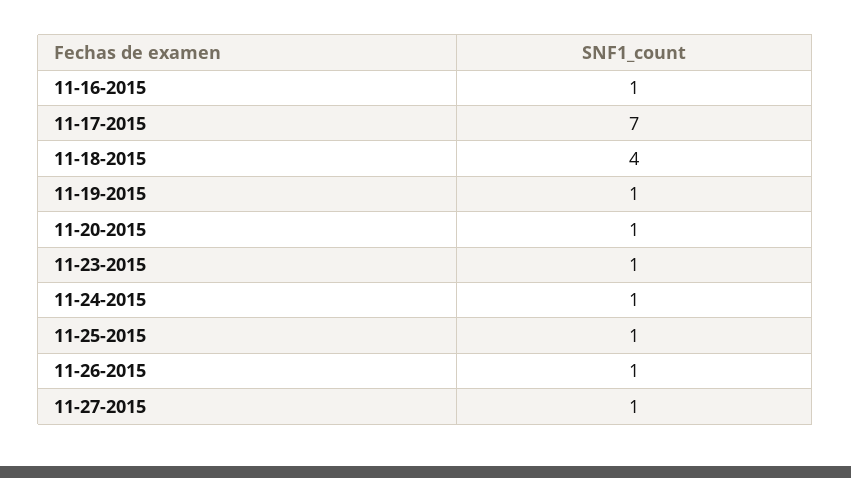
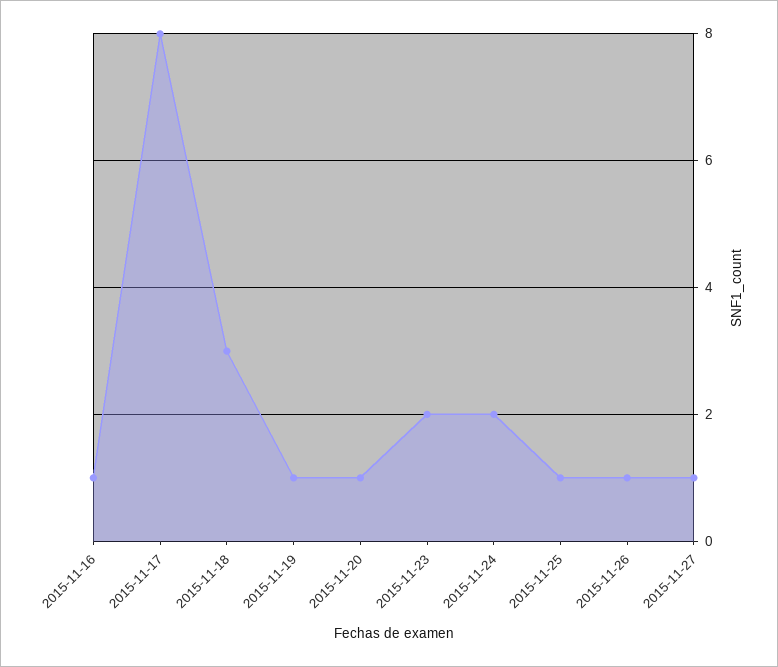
11-17-2015: 7 -> 8
11-18-2015: 4 -> 3
11-23-2015: 1 -> 2
11-24-2015: 1 -> 2

